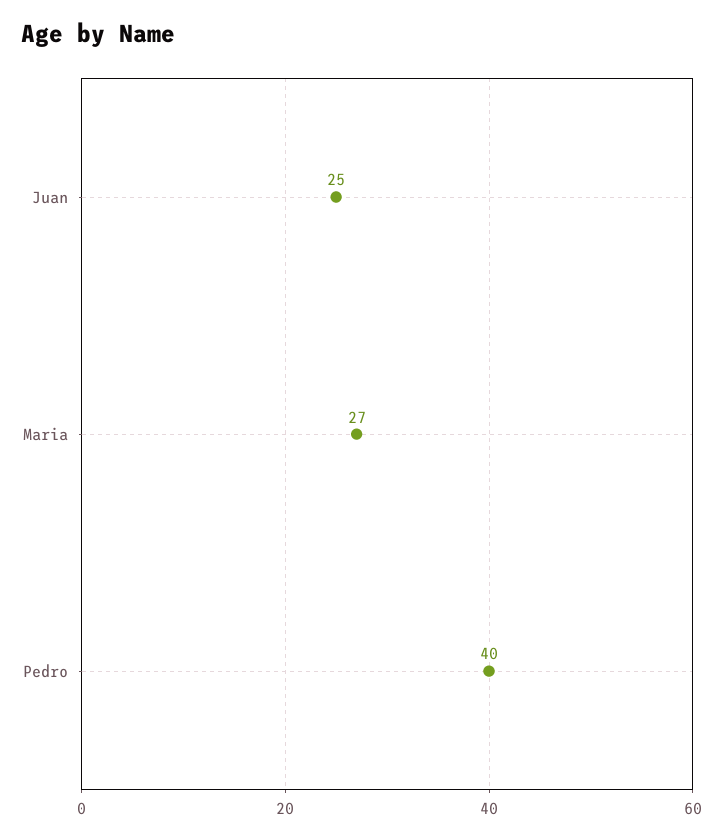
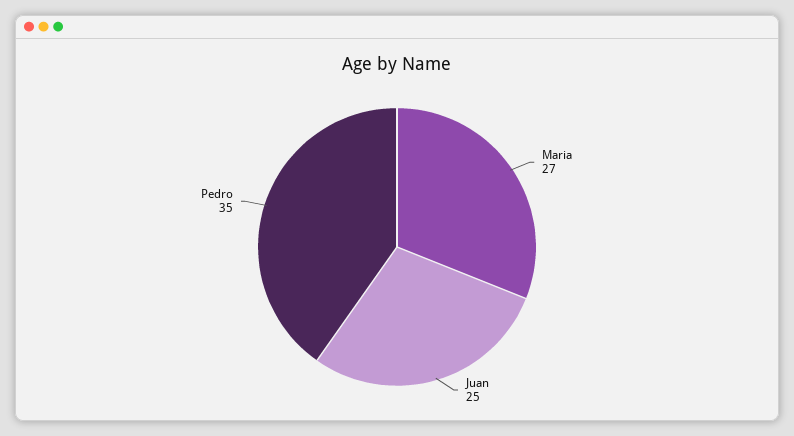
Pedro: 40 -> 35

